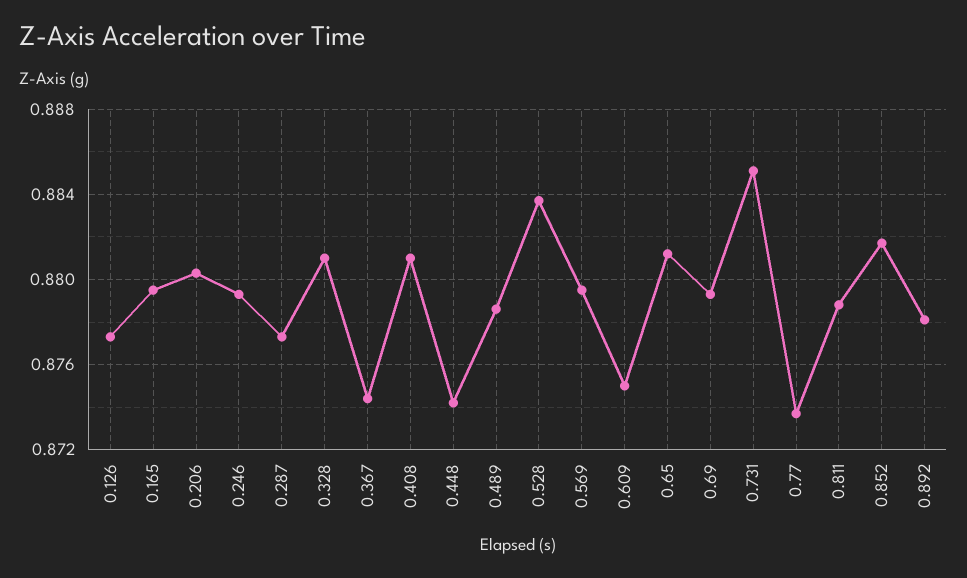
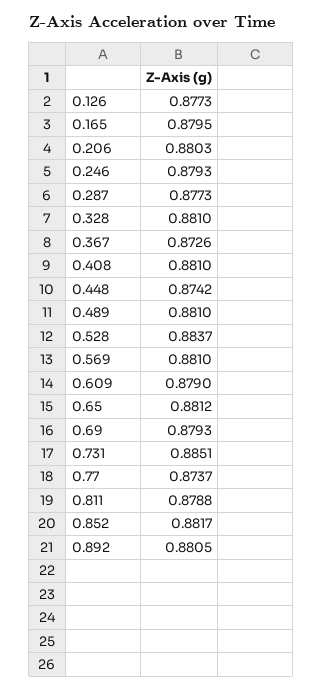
0.367: 0.8745 -> 0.8726
0.489: 0.8785 -> 0.881
0.569: 0.8795 -> 0.881
0.609: 0.875 -> 0.879
0.892: 0.878 -> 0.8805

